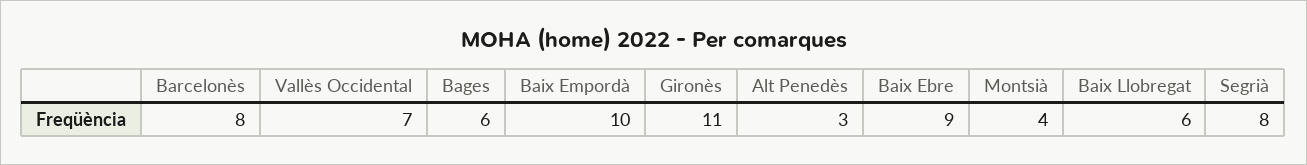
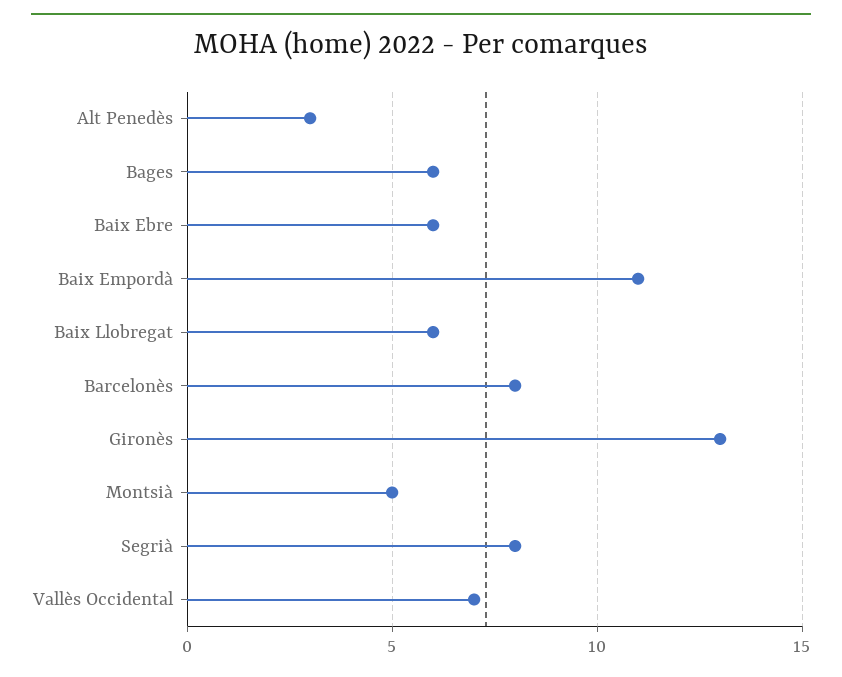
Baix Empordà: 10 -> 11
Gironès: 11 -> 13
Baix Ebre: 9 -> 6
Montsià: 4 -> 5

